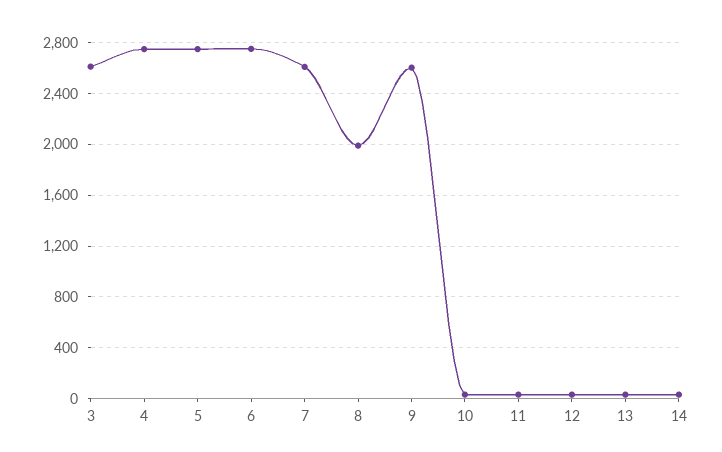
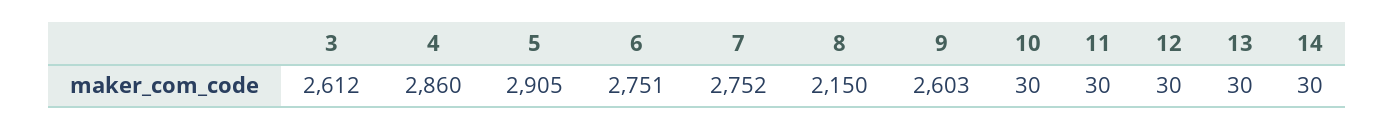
4: 2750 -> 2860
5: 2750 -> 2905
7: 2600 -> 2752
8: 2000 -> 2150

